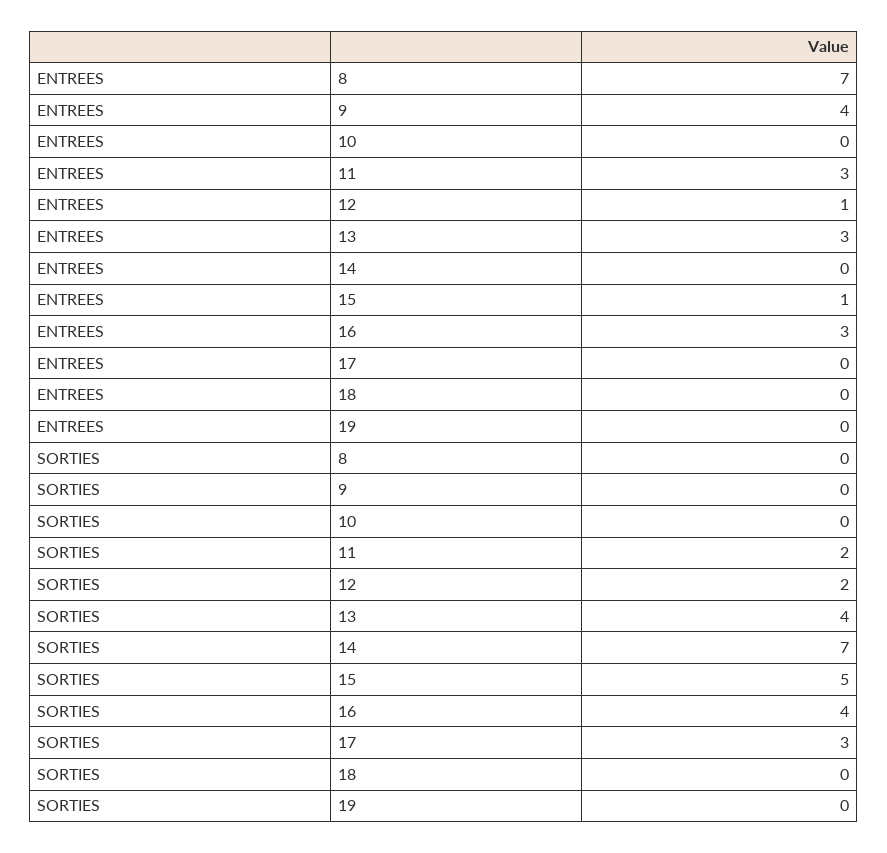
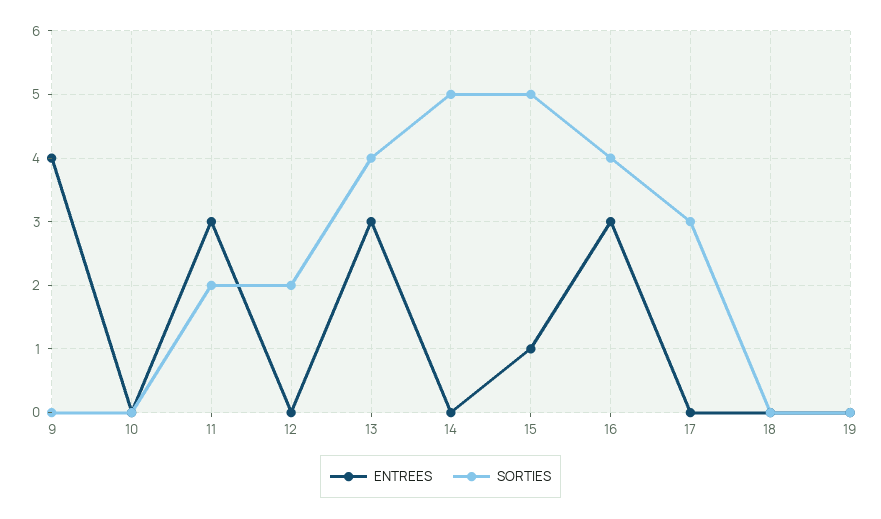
ENTREES, 8: 7 -> none
ENTREES, 12: 1 -> 0
SORTIES, 8: 0 -> none
SORTIES, 14: 7 -> 5

